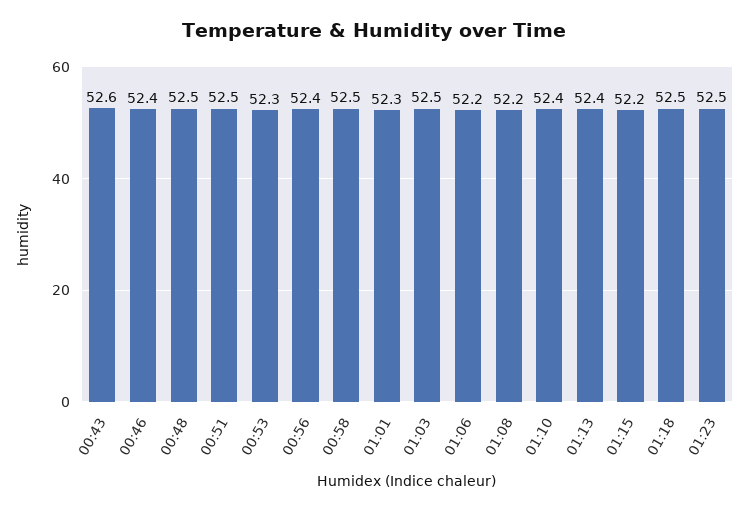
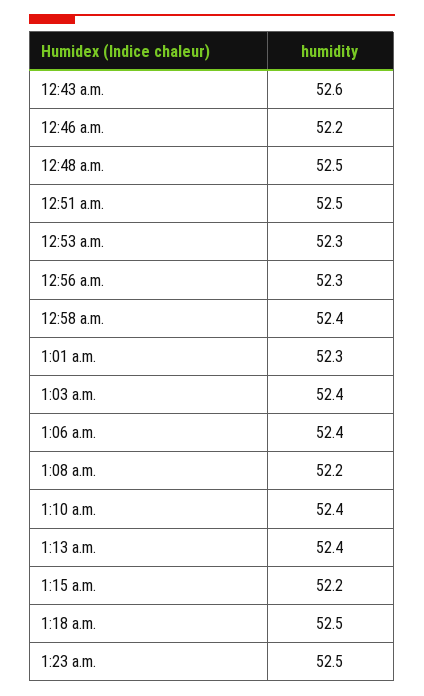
00:46: 52.4 -> 52.2
00:56: 52.4 -> 52.3
00:58: 52.5 -> 52.4
01:03: 52.5 -> 52.4
01:06: 52.2 -> 52.4

